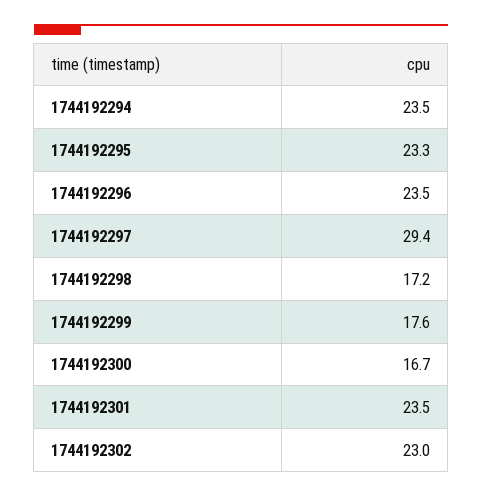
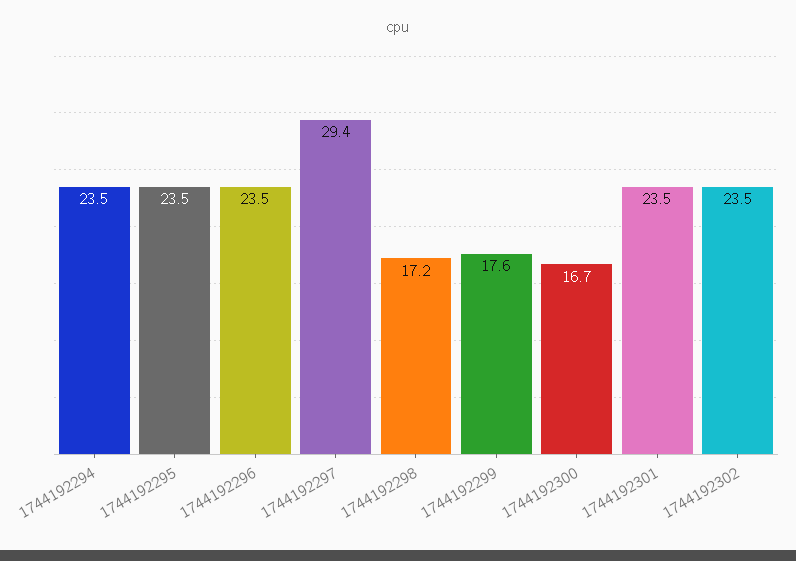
1744192295: 23.3 -> 23.5
1744192302: 23 -> 23.5

